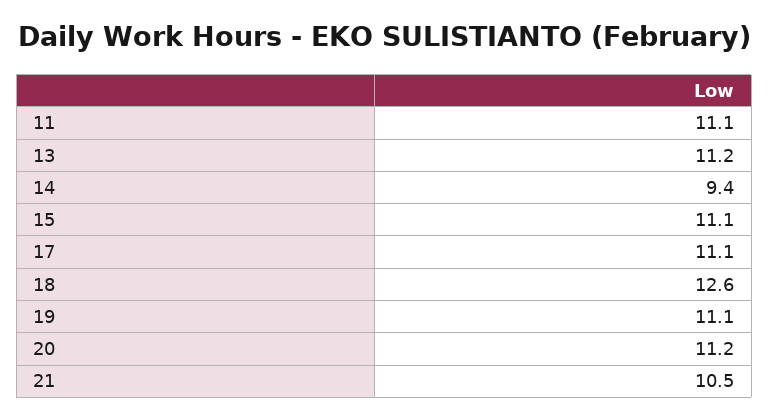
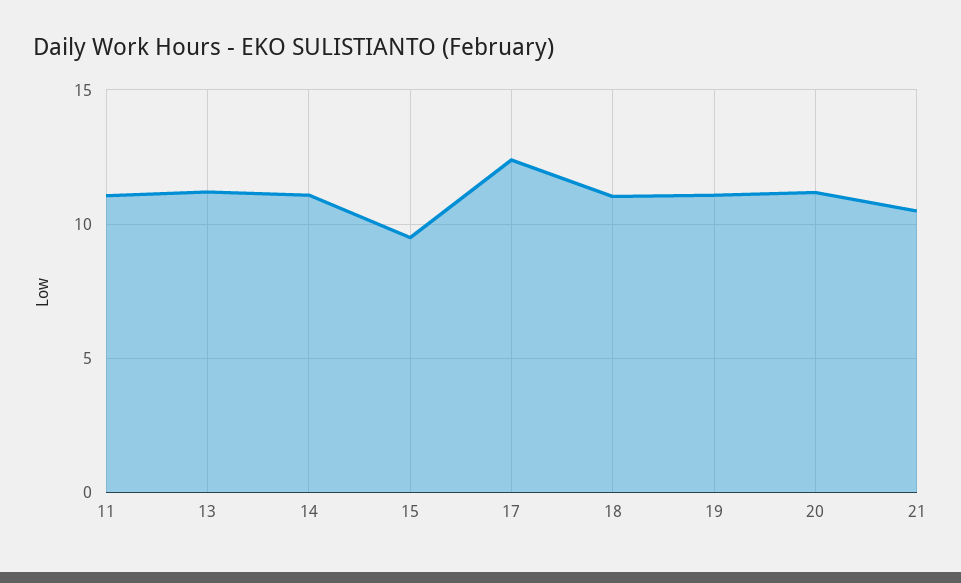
14: 9.4 -> 11
15: 11.1 -> 9.5
17: 11.1 -> 12.5
18: 12.6 -> 11

